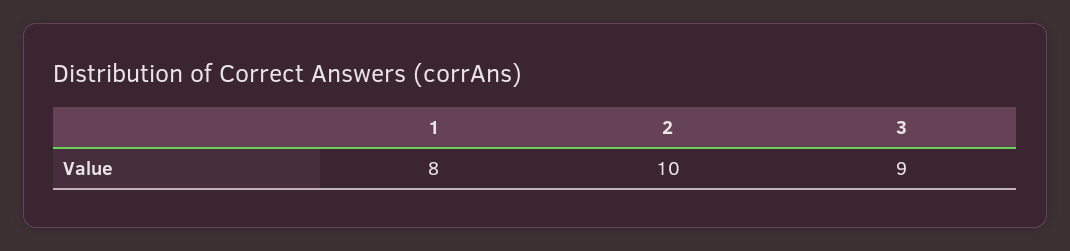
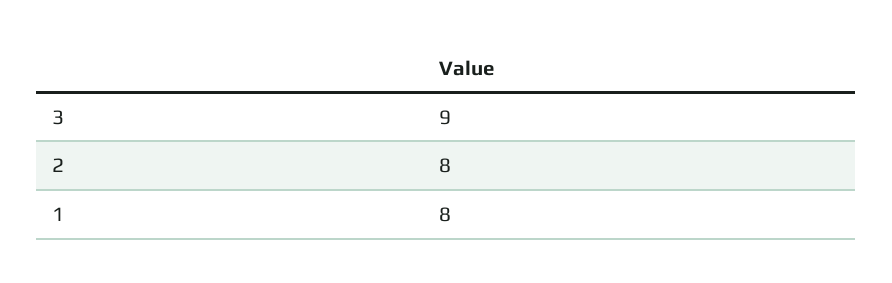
2: 10 -> 8

